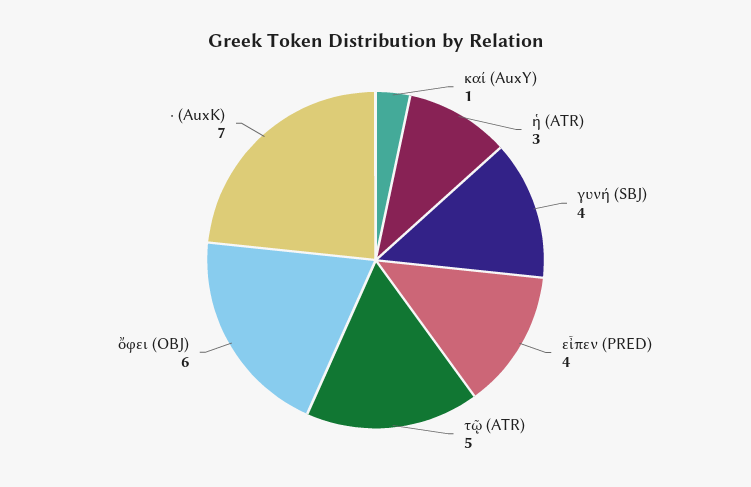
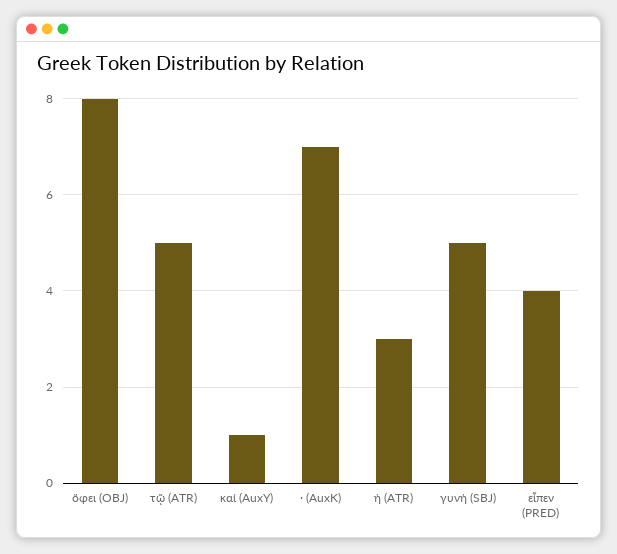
γυνή (SBJ): 4 -> 5
ὄφει (OBJ): 6 -> 8

